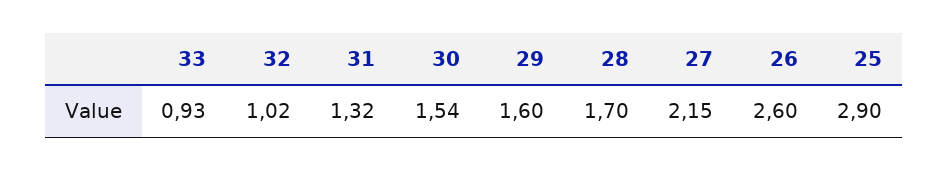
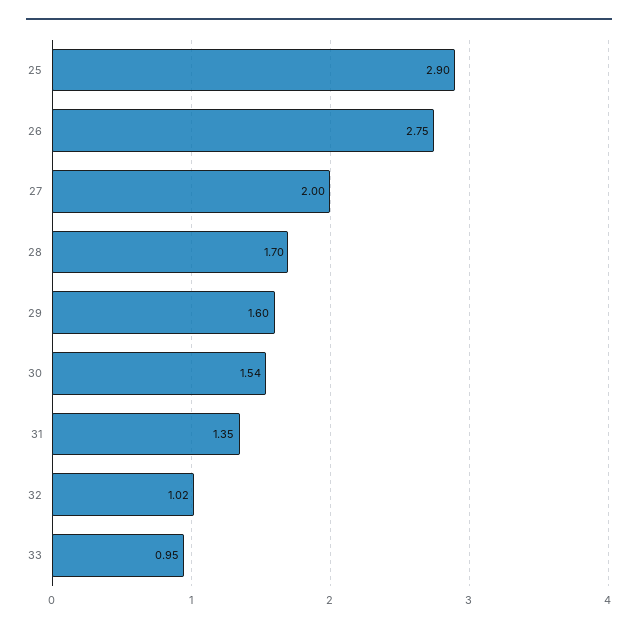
33: 0.93 -> 0.95
31: 1.32 -> 1.35
27: 2.15 -> 2
26: 2.6 -> 2.75

